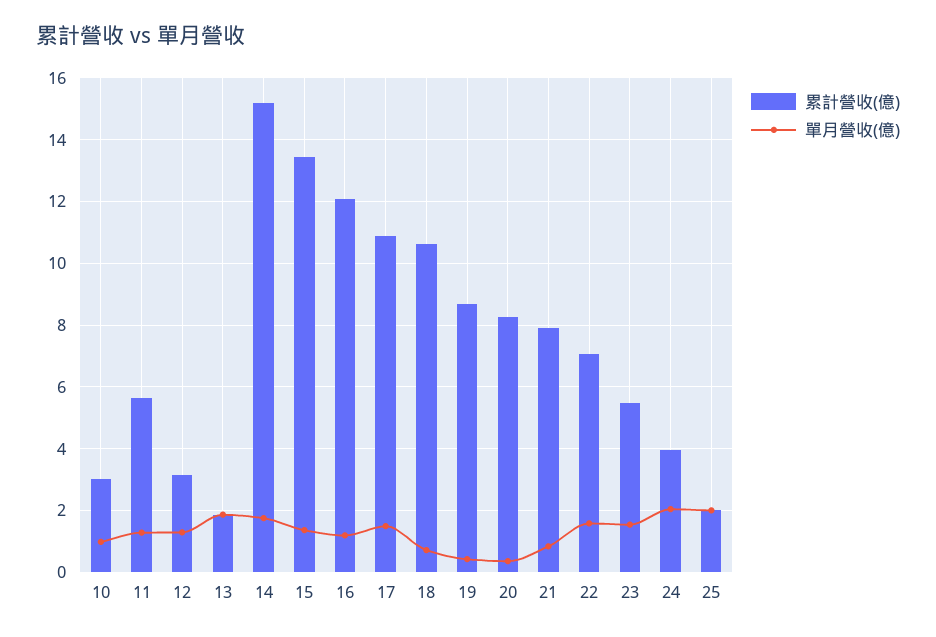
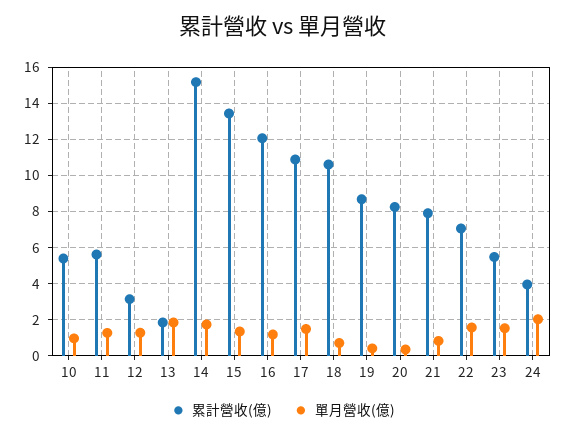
累計營收(億), 10: 3 -> 5.5
累計營收(億), 25: 2 -> none
單月營收(億), 25: 2 -> none

